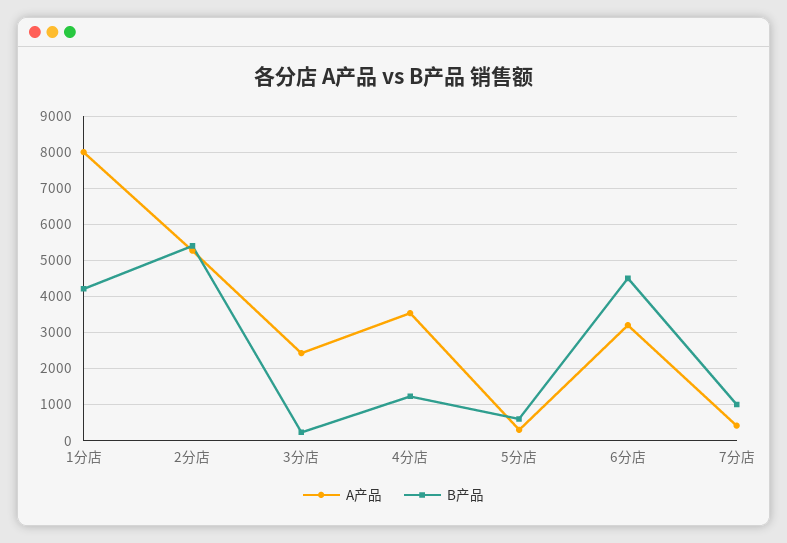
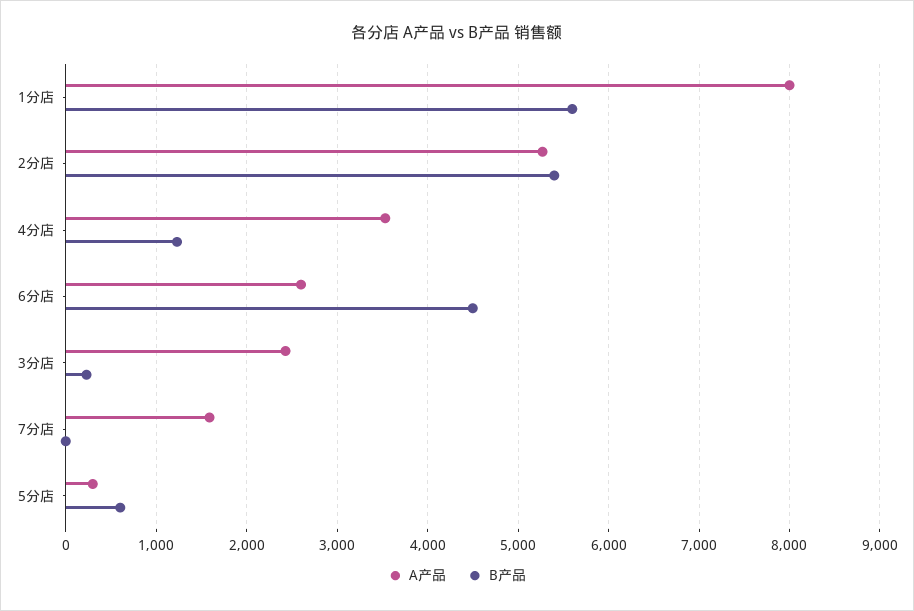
B产品, 1分店: 4200 -> 5600
A产品, 6分店: 3200 -> 2600
A产品, 7分店: 400 -> 1600
B产品, 7分店: 1000 -> 0

